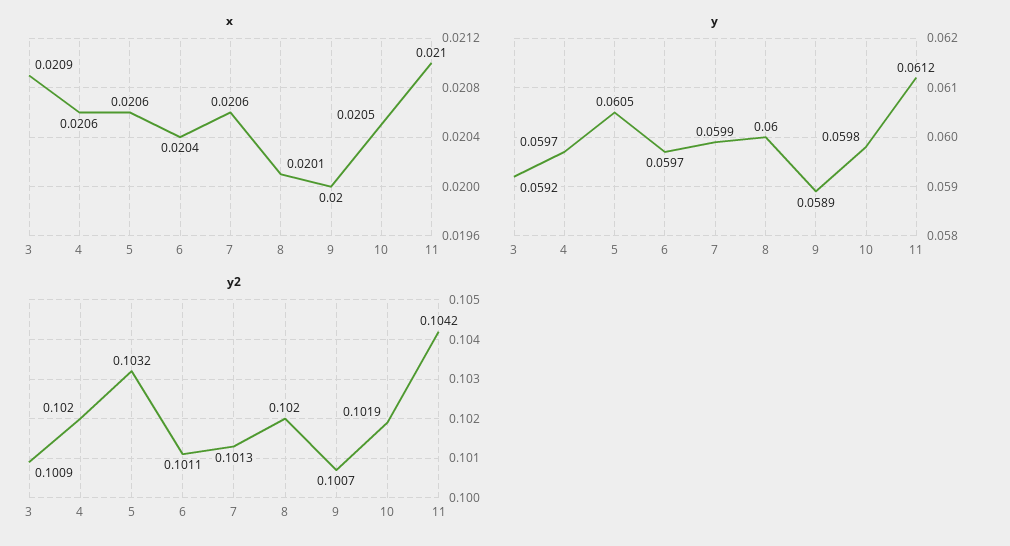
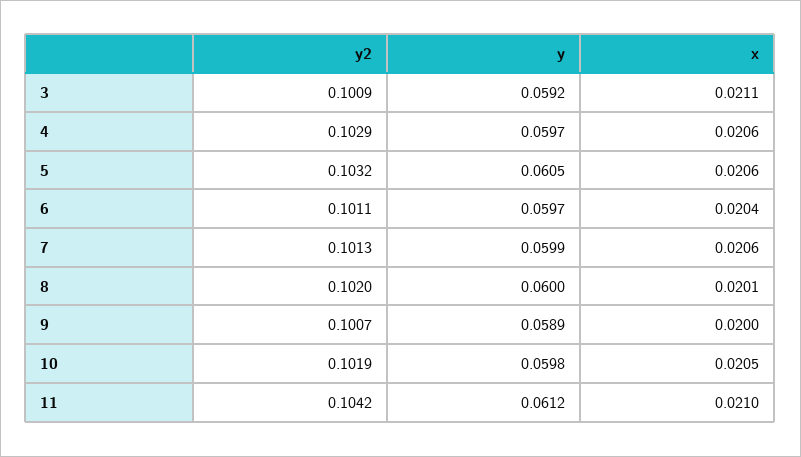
x, 3: 0.0209 -> 0.0211
y2, 4: 0.102 -> 0.1029

